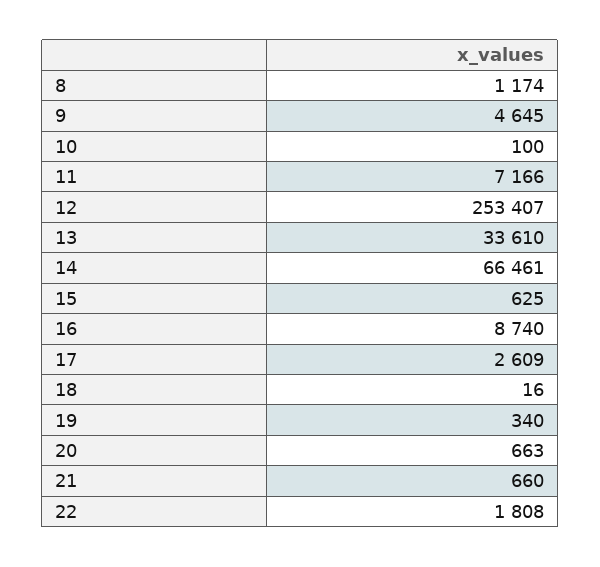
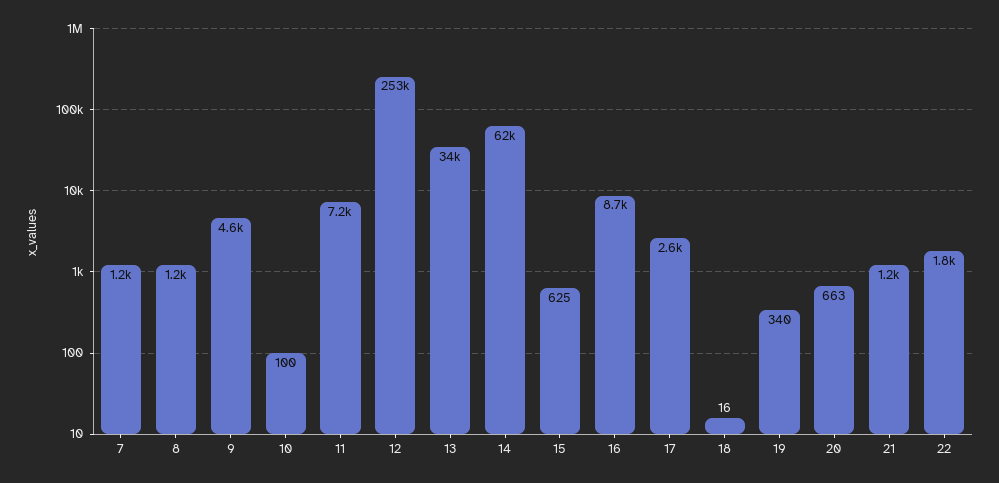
14: 66461 -> 62000
21: 660 -> 1200
7: none -> 1200

